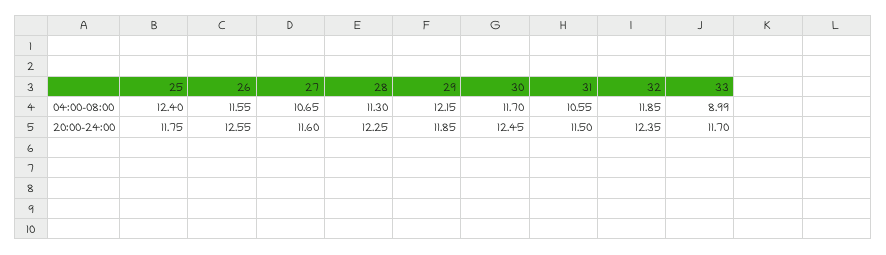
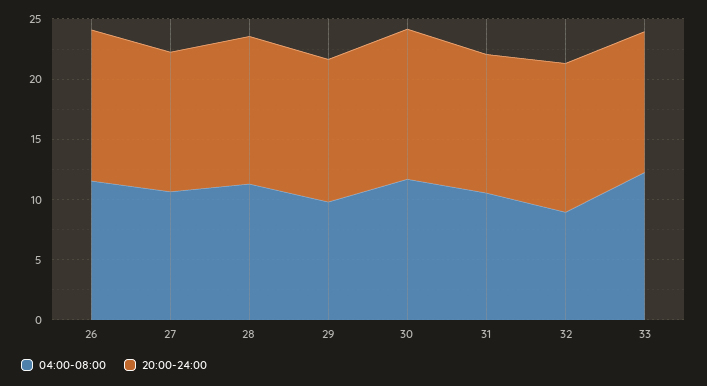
04:00-08:00, 25: 12.4 -> none
04:00-08:00, 29: 12.15 -> 10
04:00-08:00, 32: 11.85 -> 9
04:00-08:00, 33: 8.99 -> 12
20:00-24:00, 25: 11.75 -> none

